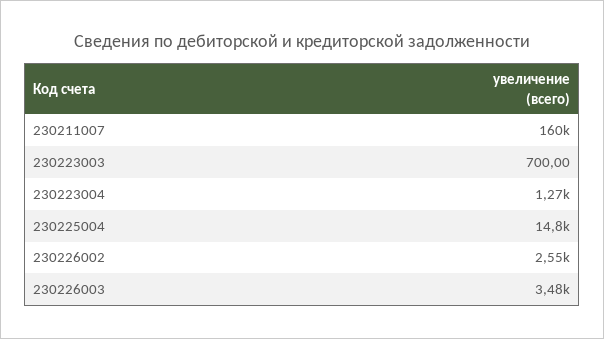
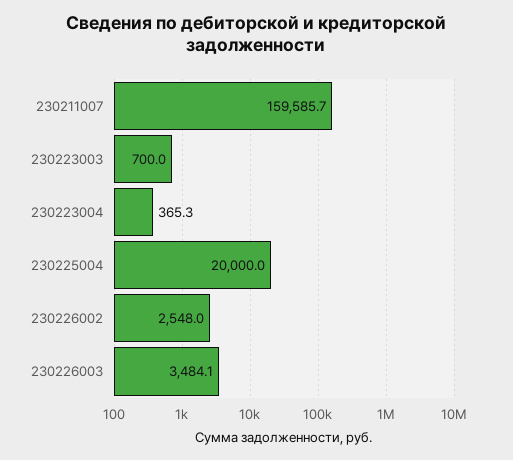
230223004: 1270 -> 365.3
230225004: 14800 -> 20000

